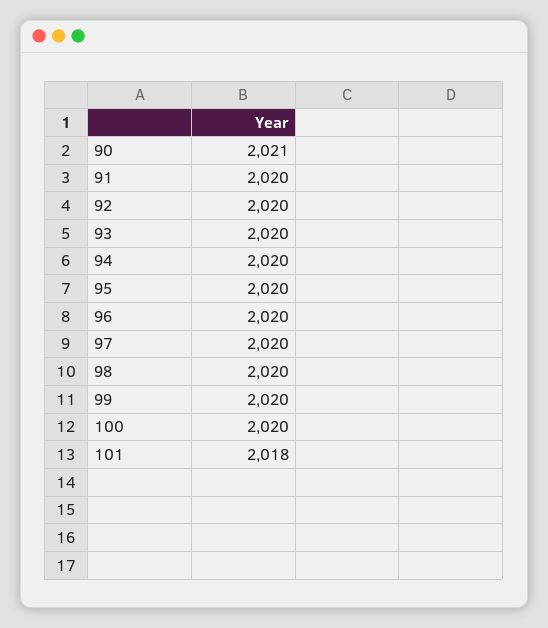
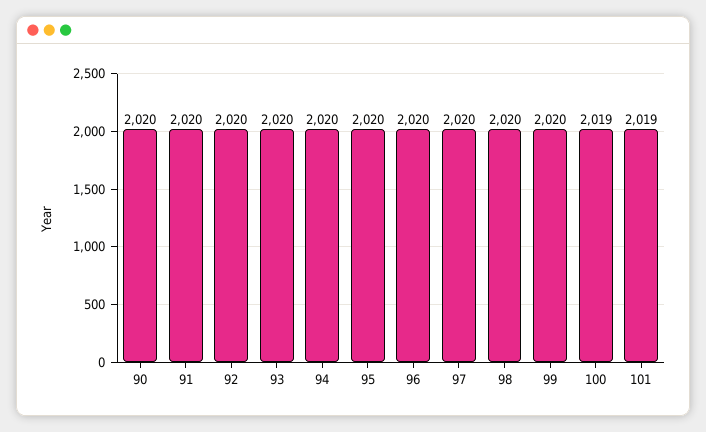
90: 2021 -> 2020
100: 2020 -> 2019
101: 2018 -> 2019

